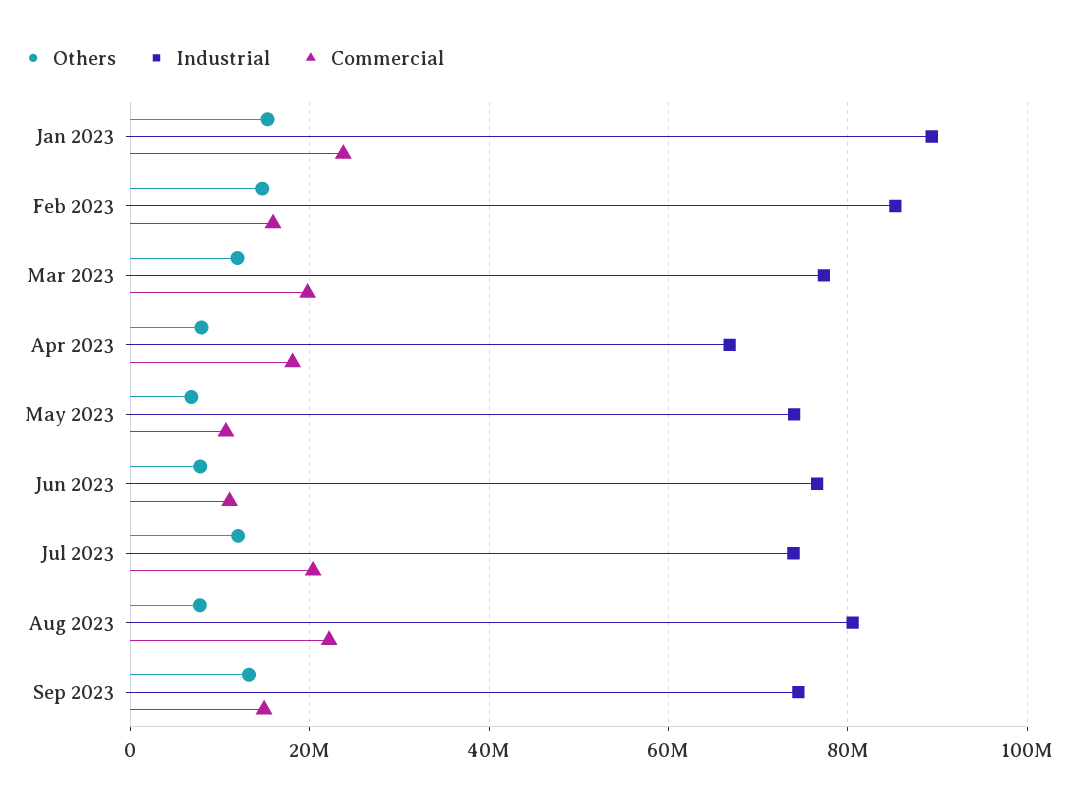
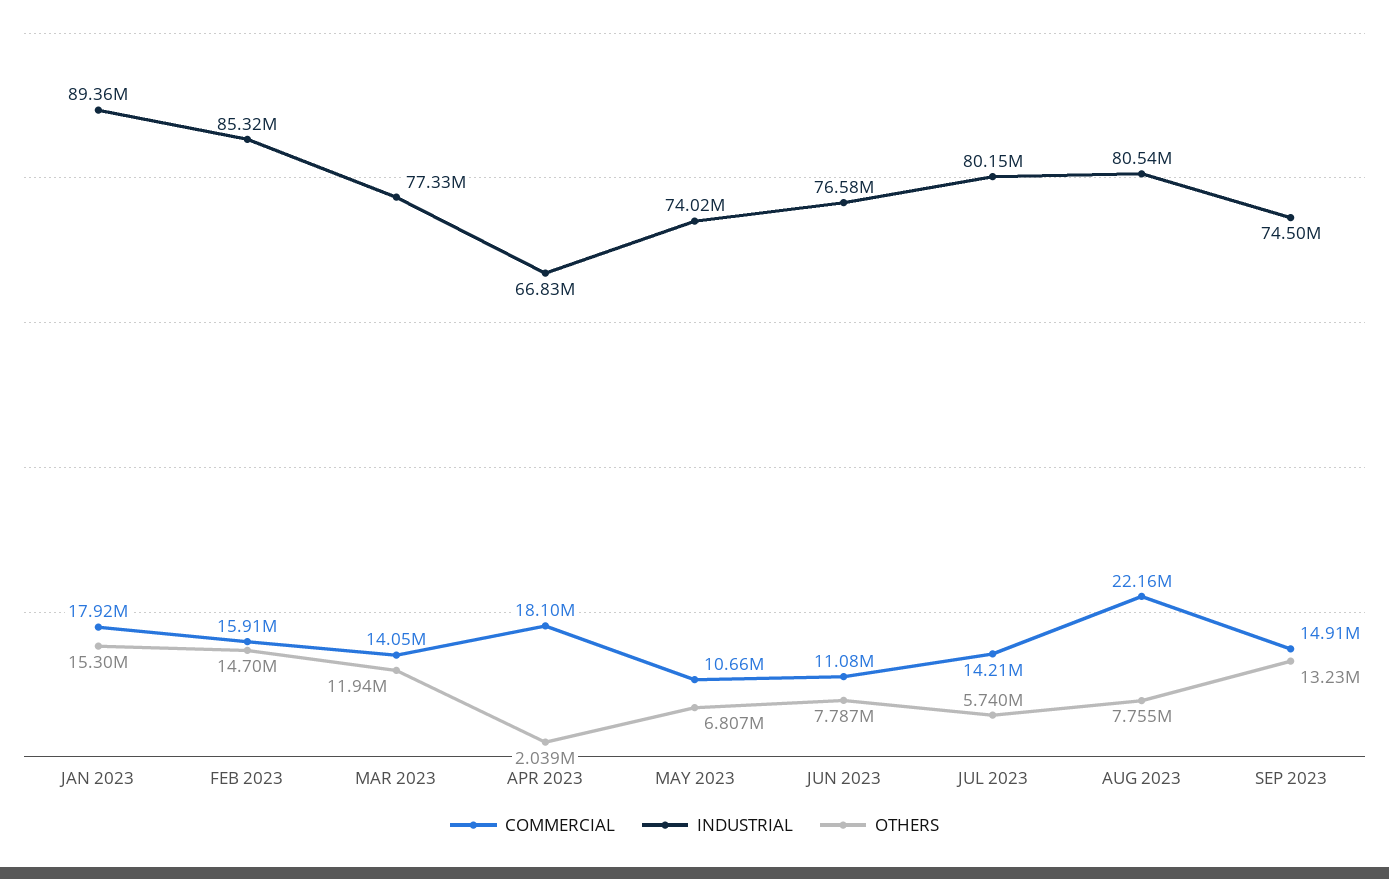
Commercial, Jan 2023: 24000000 -> 17920000
Commercial, Mar 2023: 20000000 -> 14050000
Others, Apr 2023: 8000000 -> 2039000
Others, Jul 2023: 12000000 -> 5740000
Industrial, Jul 2023: 74000000 -> 80150000
Commercial, Jul 2023: 20000000 -> 14210000

